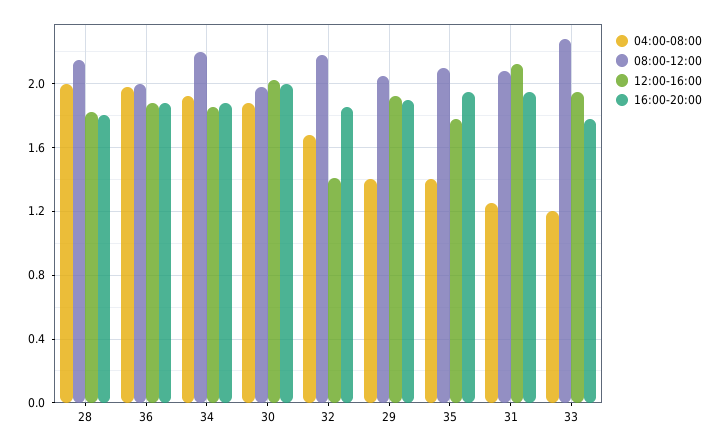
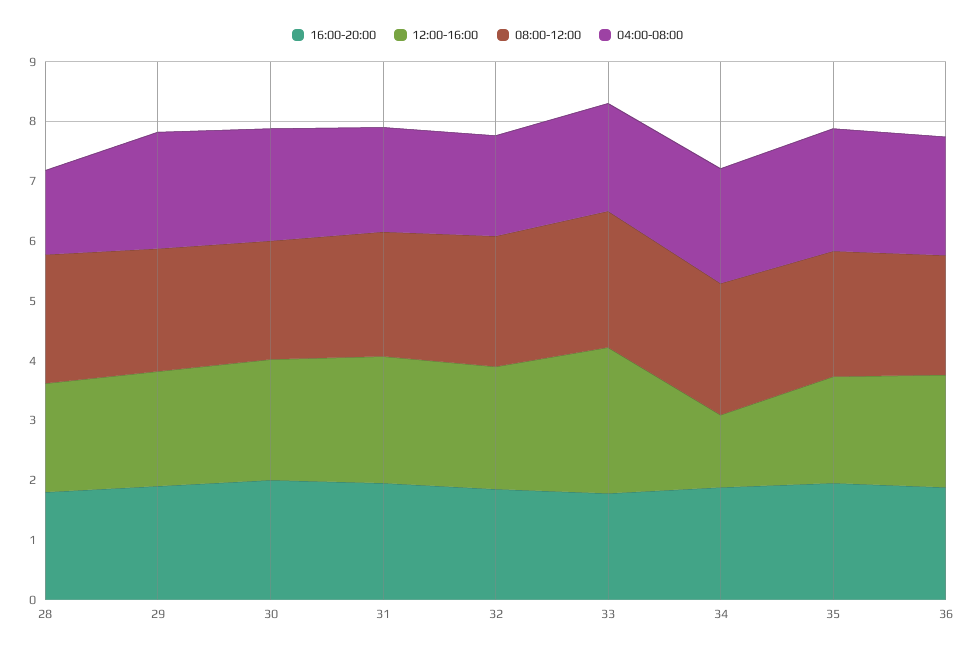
04:00-08:00, 28: 2 -> 1.4
12:00-16:00, 34: 1.85 -> 1.2
12:00-16:00, 32: 1.4 -> 2
04:00-08:00, 29: 1.4 -> 2
04:00-08:00, 35: 1.4 -> 2
04:00-08:00, 31: 1.25 -> 1.8
04:00-08:00, 33: 1.2 -> 1.8
12:00-16:00, 33: 1.95 -> 2.4

